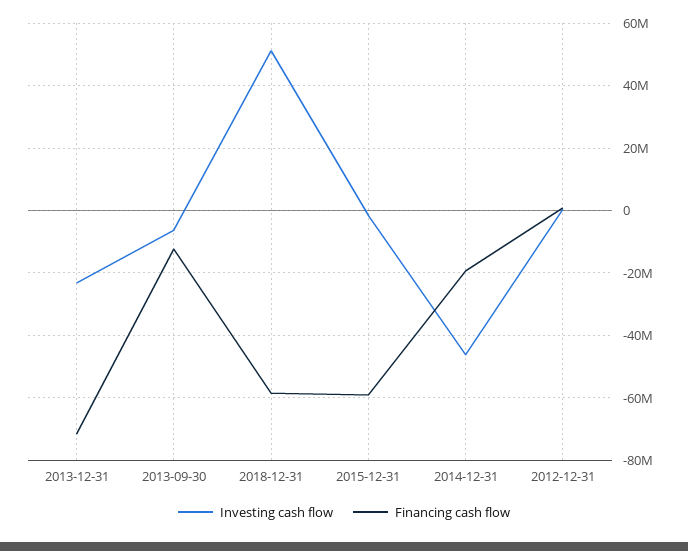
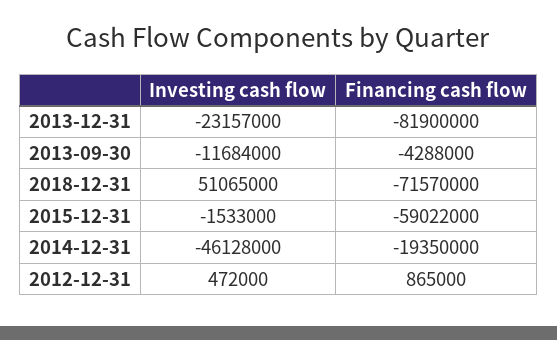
Financing cash flow, 2013-12-31: -72000000 -> -81900000
Investing cash flow, 2013-09-30: -6000000 -> -11684000
Financing cash flow, 2013-09-30: -12000000 -> -4288000
Financing cash flow, 2018-12-31: -58000000 -> -71570000

